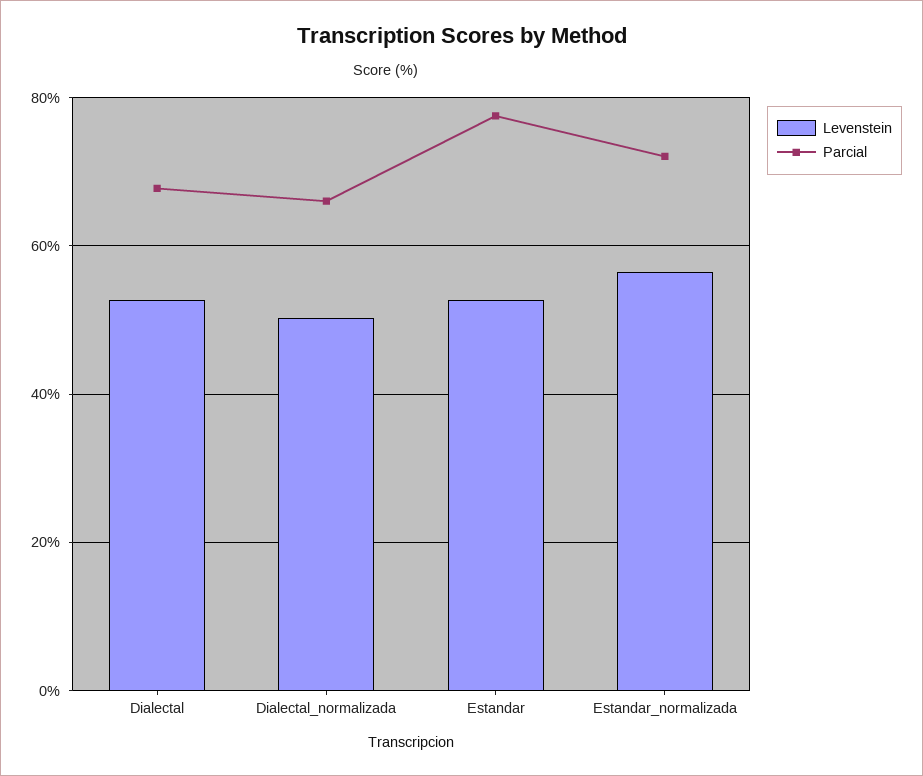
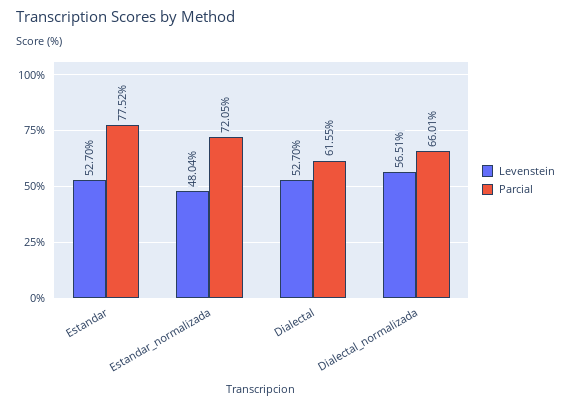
Parcial, Dialectal: 68 -> 61.55
Levenstein, Dialectal_normalizada: 50 -> 56.51
Levenstein, Estandar_normalizada: 56 -> 48.04

